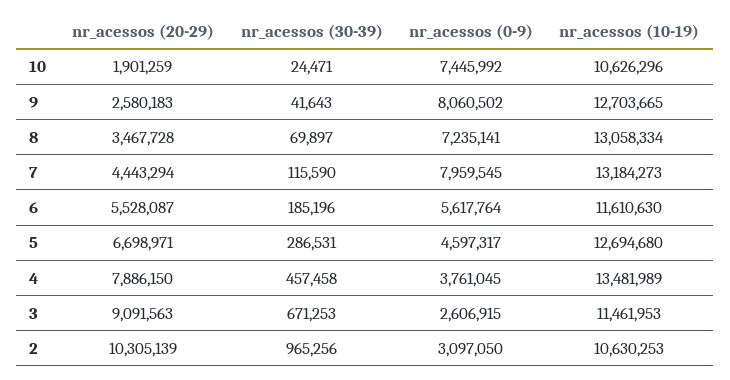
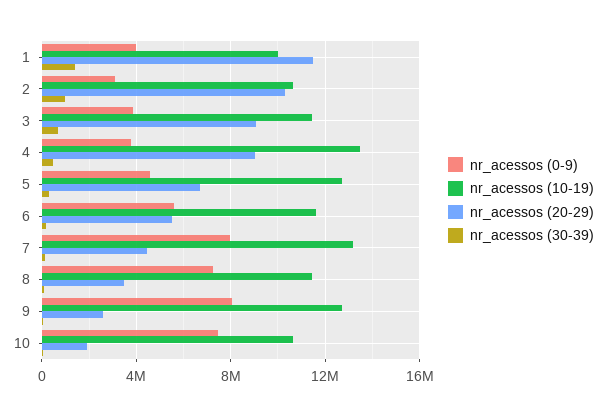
nr_acessos (10-19), 8: 13058334 -> 11500000
nr_acessos (20-29), 4: 7886150 -> 9000000
nr_acessos (0-9), 3: 2606915 -> 4000000
nr_acessos (0-9), 1: none -> 4000000
nr_acessos (10-19), 1: none -> 10000000
nr_acessos (20-29), 1: none -> 11500000
nr_acessos (30-39), 1: none -> 1500000

